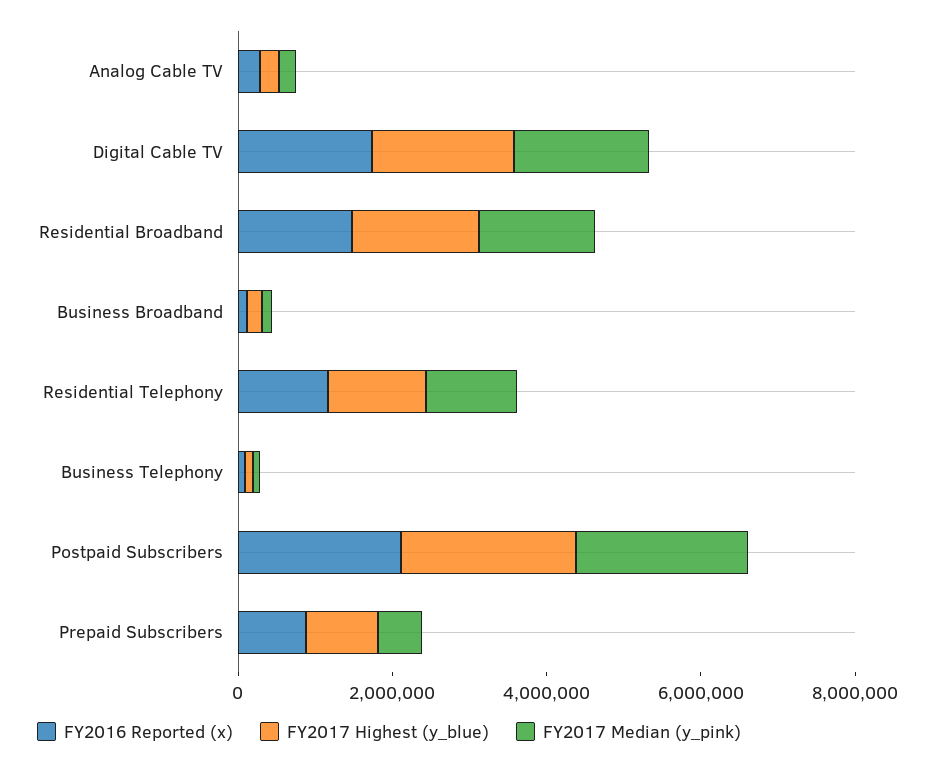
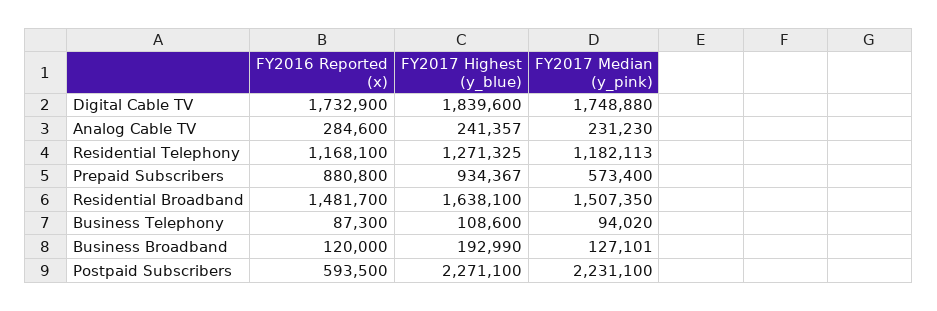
FY2016 Reported (x), Postpaid Subscribers: 2000000 -> 593500

